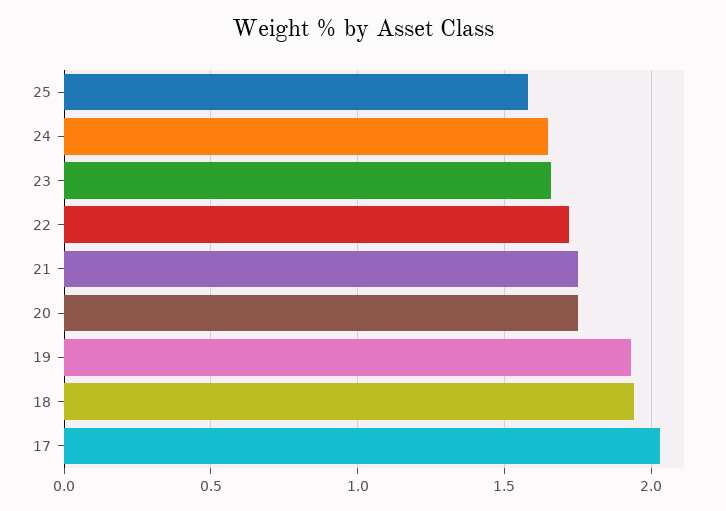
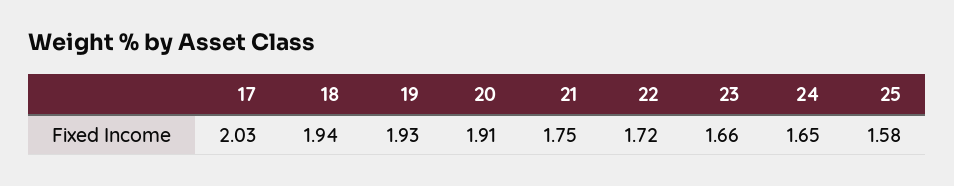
20: 1.75 -> 1.91

